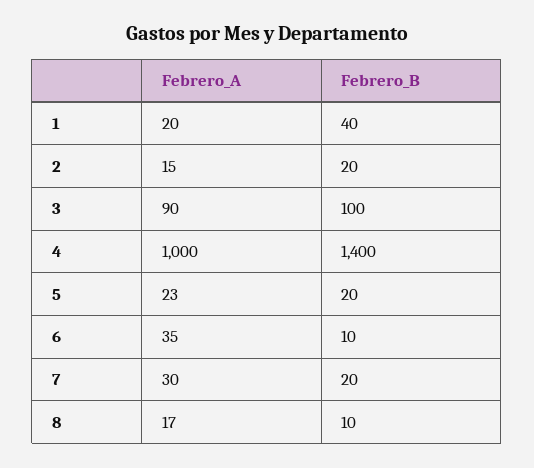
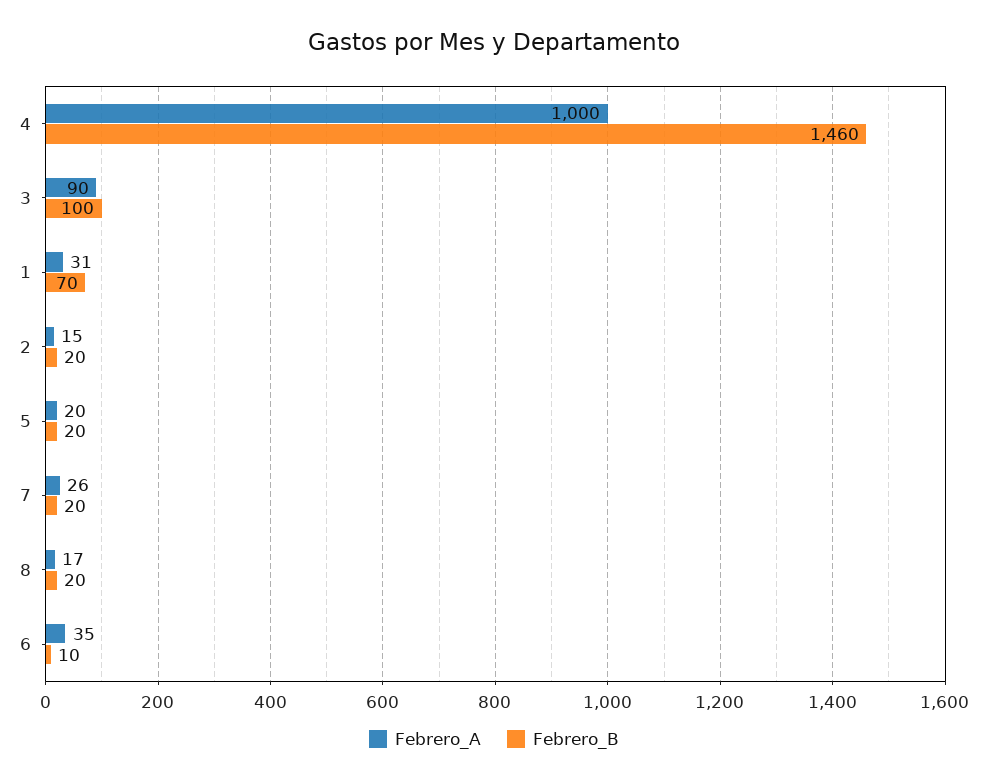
Febrero_A, 1: 20 -> 31
Febrero_B, 1: 40 -> 70
Febrero_B, 4: 1400 -> 1460
Febrero_A, 5: 23 -> 20
Febrero_A, 7: 30 -> 26
Febrero_B, 8: 10 -> 20

